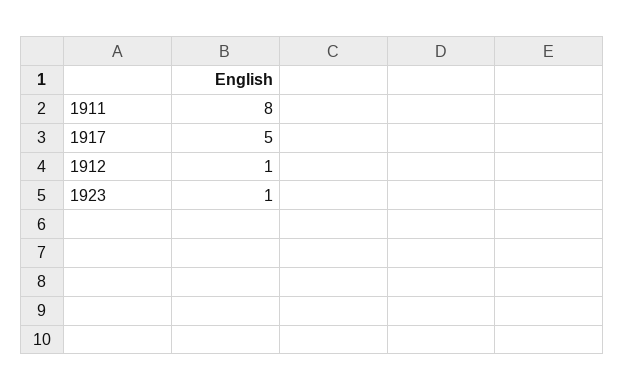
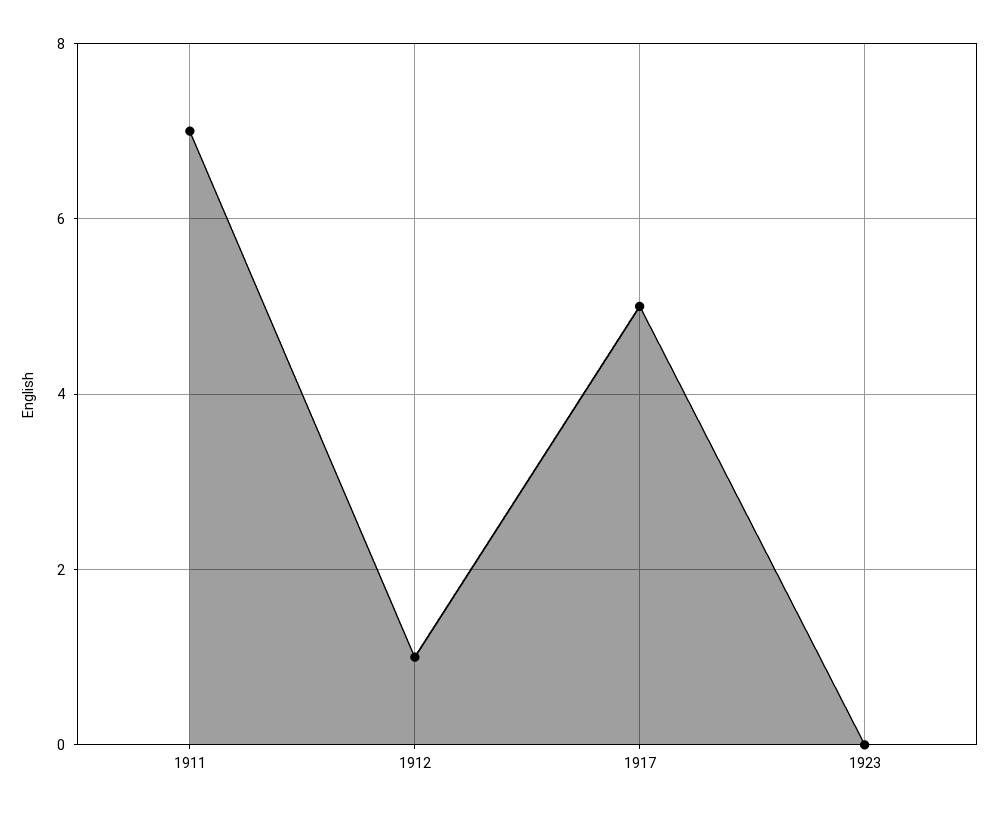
1911: 8 -> 7
1923: 1 -> 0

